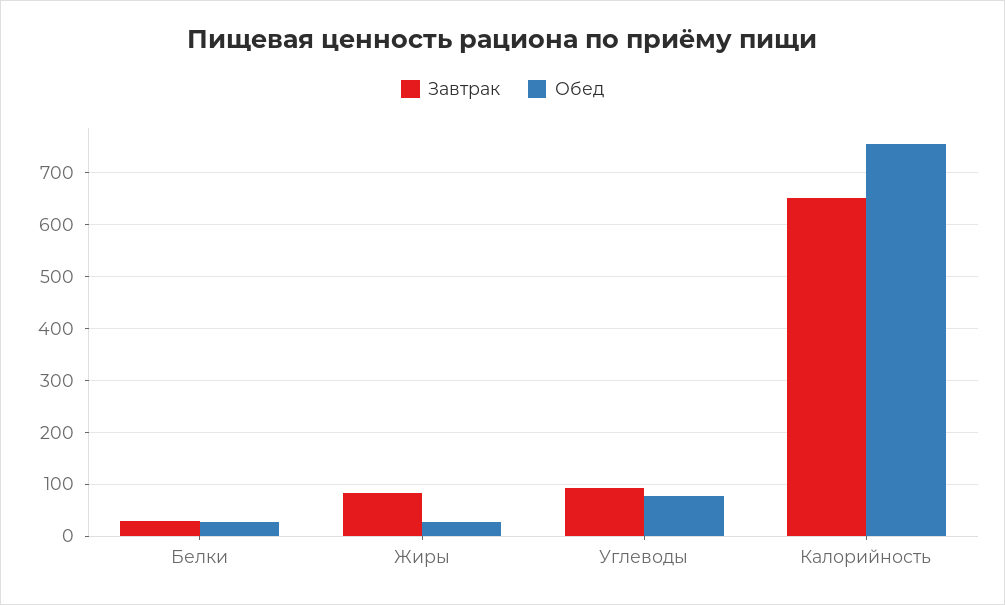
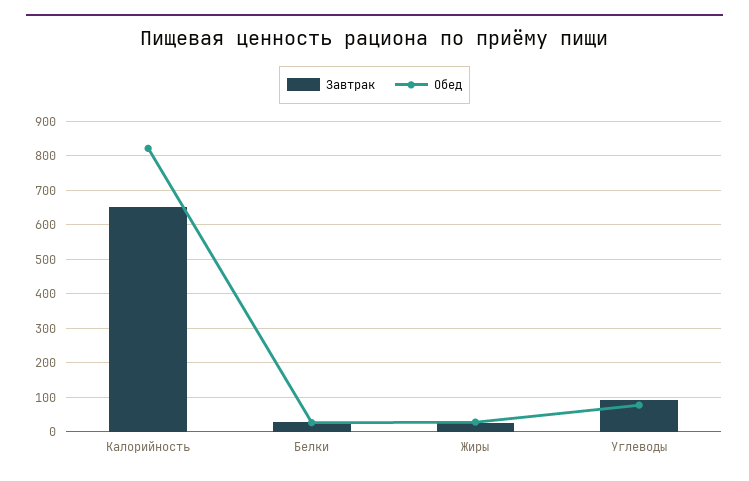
Завтрак, Жиры: 80 -> 20
Обед, Калорийность: 760 -> 820

